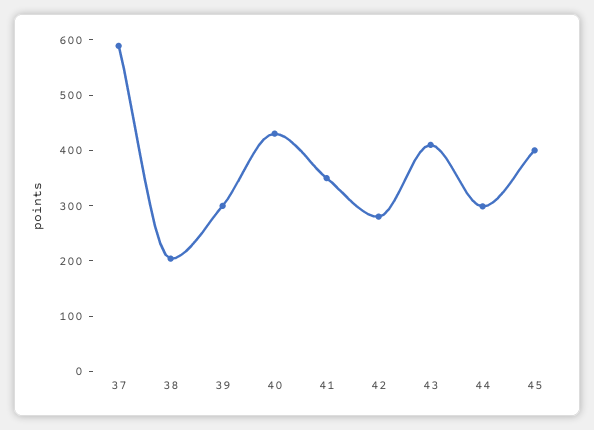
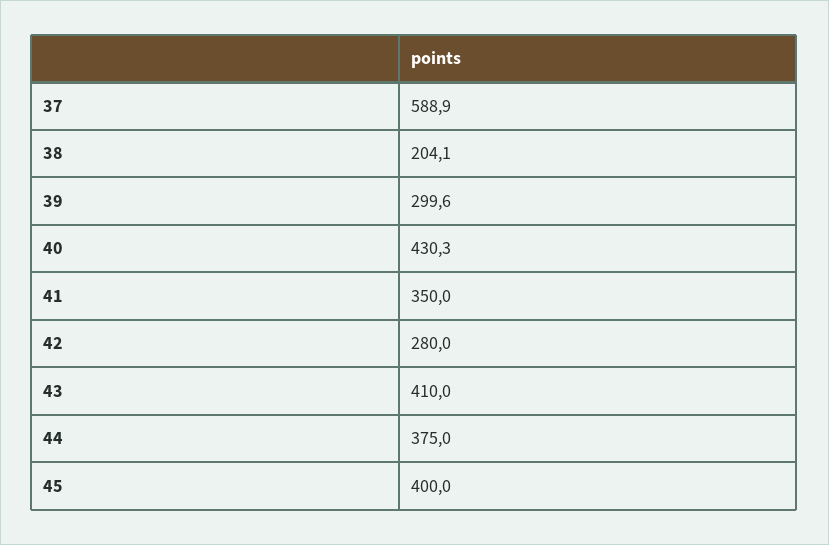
44: 300 -> 375

